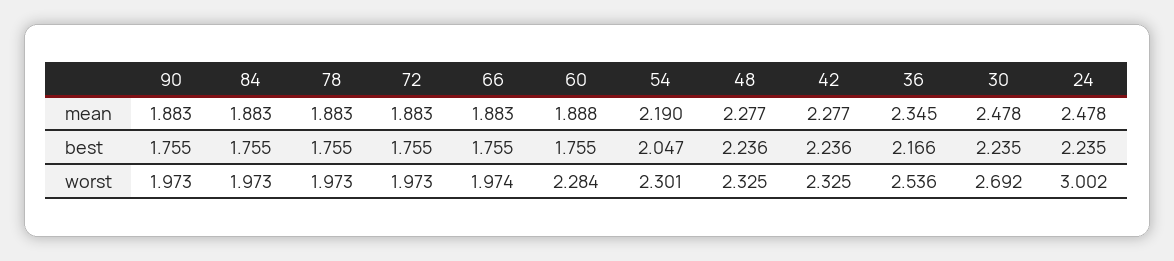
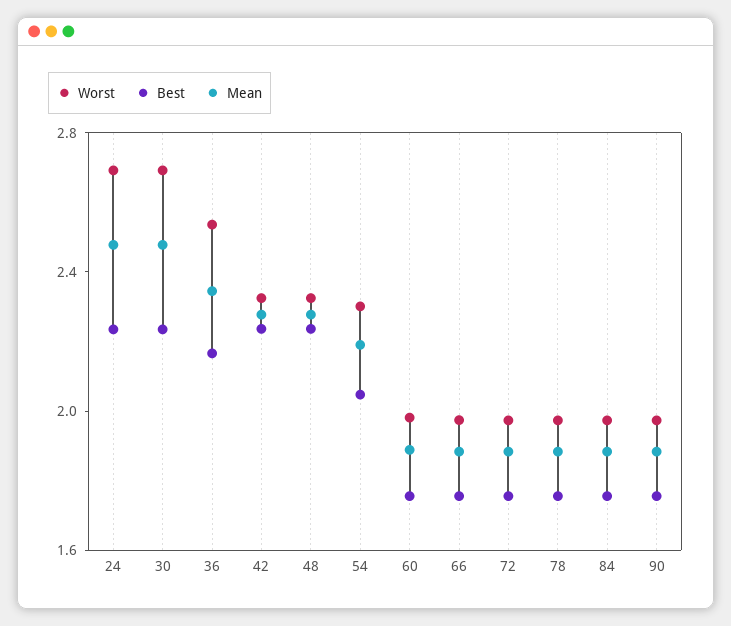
worst, 60: 2.284 -> 2
worst, 24: 3.002 -> 2.7

